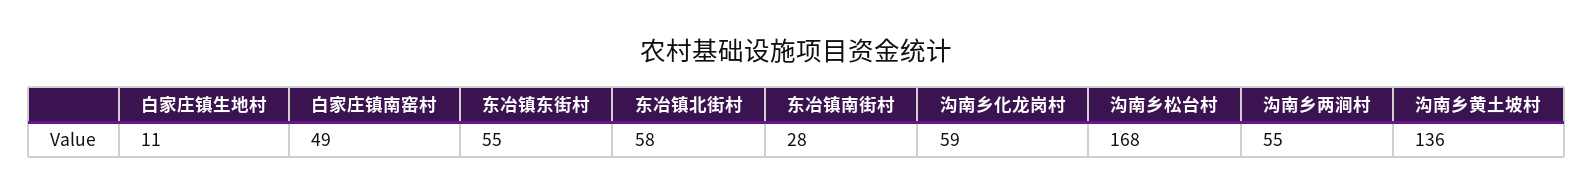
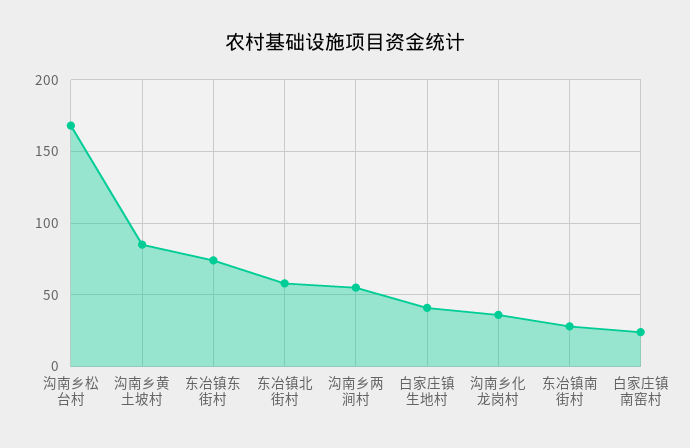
白家庄镇生地村: 11 -> 40
白家庄镇南窑村: 49 -> 25
东冶镇东街村: 55 -> 75
沟南乡化龙岗村: 59 -> 35
沟南乡黄土坡村: 136 -> 85

